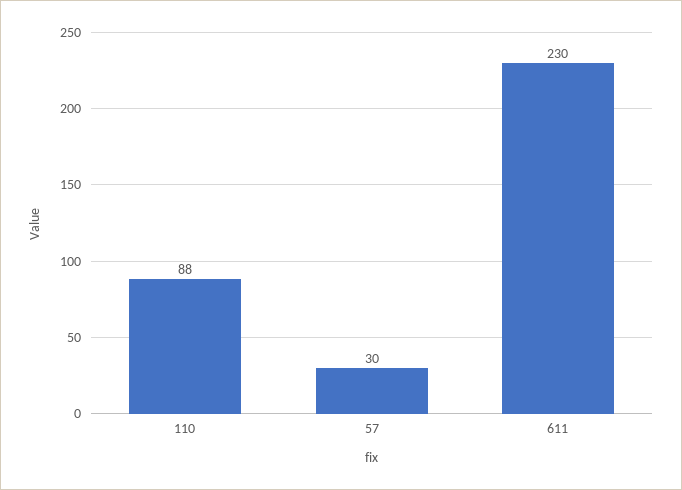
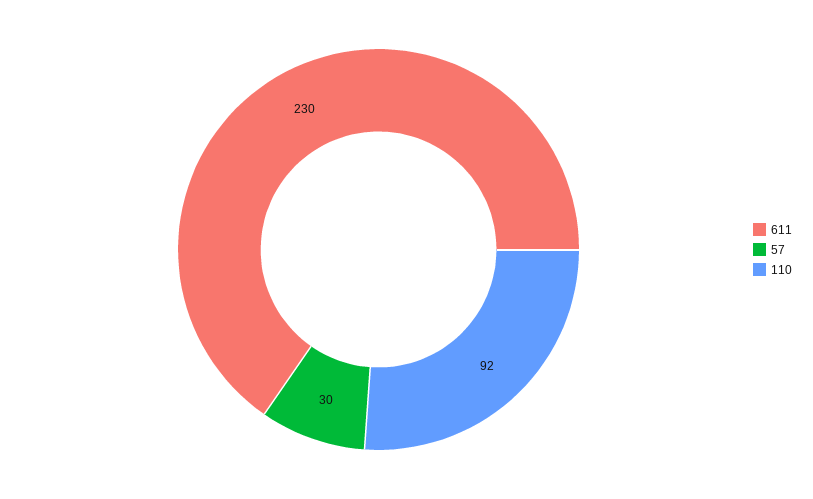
110: 88 -> 92

